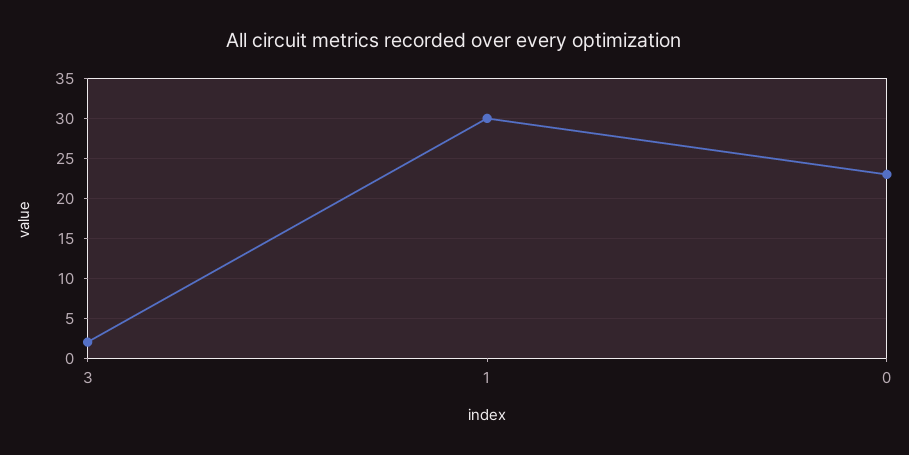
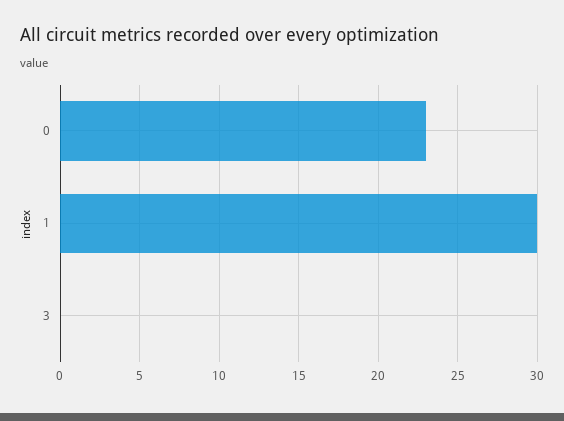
3: 2 -> 0

